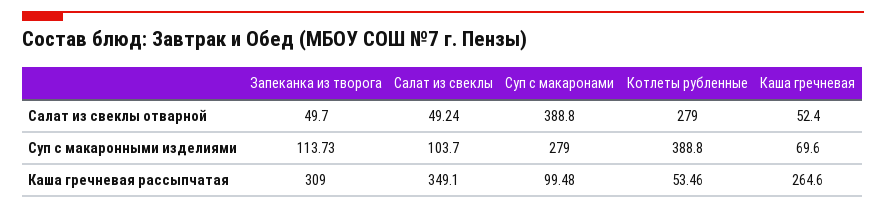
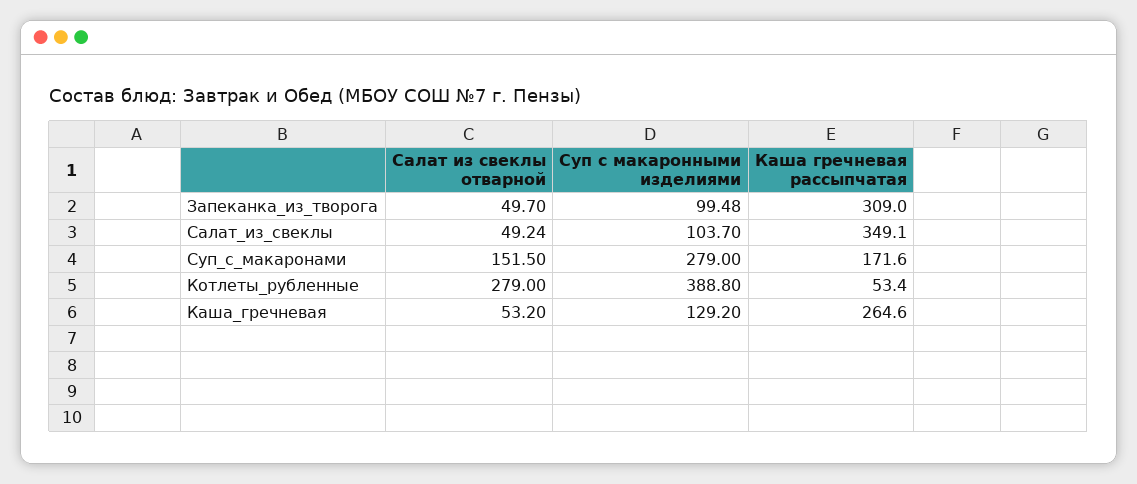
Суп с макаронами, Салат из свеклы отварной: 388.8 -> 151.5
Каша гречневая, Салат из свеклы отварной: 52.4 -> 53.2
Запеканка из творога, Суп с макаронными изделиями: 113.73 -> 99.48
Каша гречневая, Суп с макаронными изделиями: 69.6 -> 129.2
Суп с макаронами, Каша гречневая рассыпчатая: 99.48 -> 171.6
Котлеты рубленные, Каша гречневая рассыпчатая: 53.46 -> 53.4

